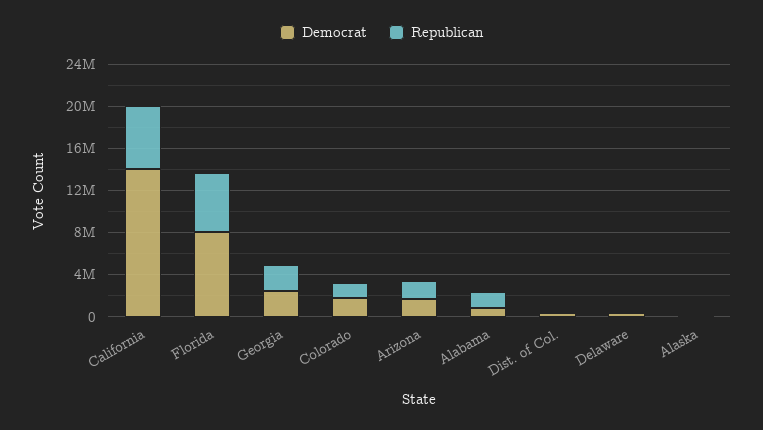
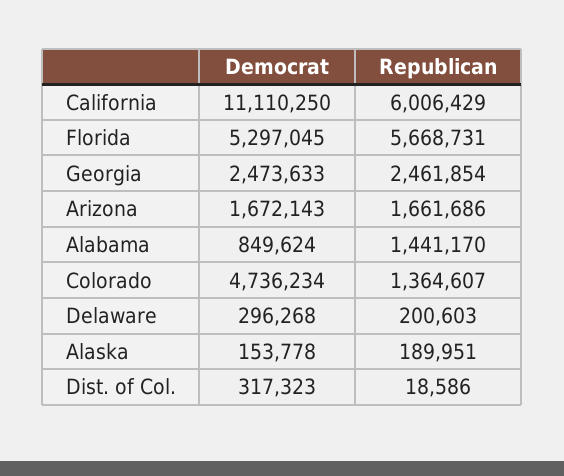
Democrat, California: 14000000 -> 11110250
Democrat, Florida: 8000000 -> 5297045
Democrat, Colorado: 2000000 -> 4736234

